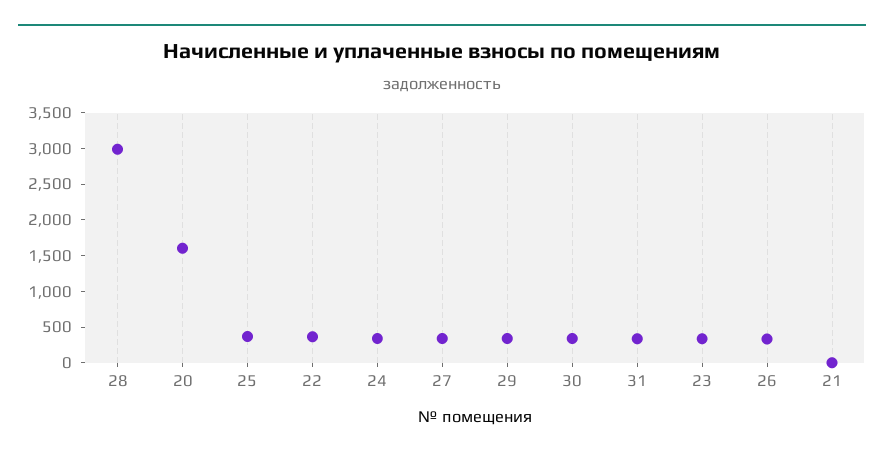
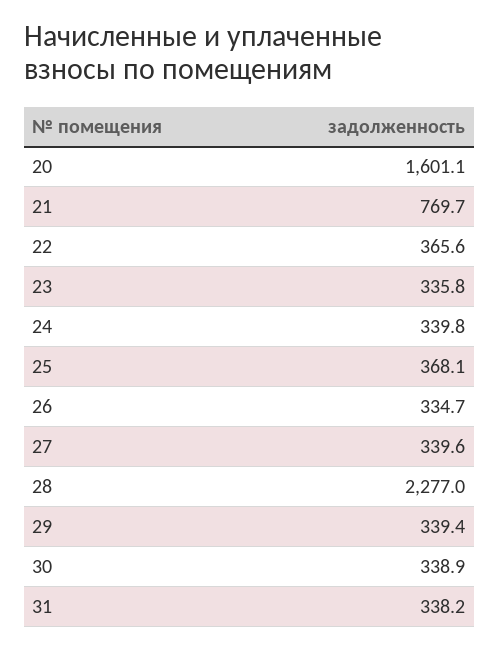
28: 3000 -> 2277
21: 0 -> 769.7

